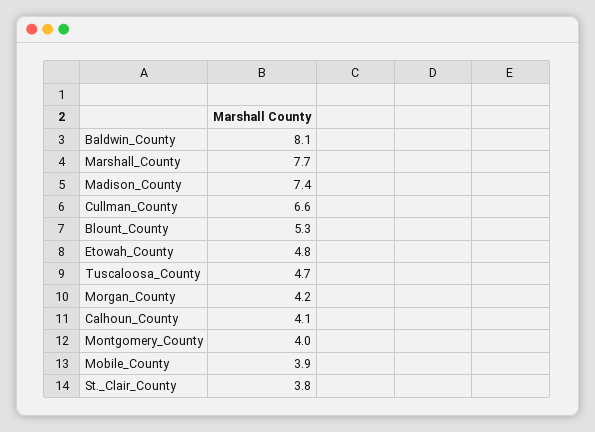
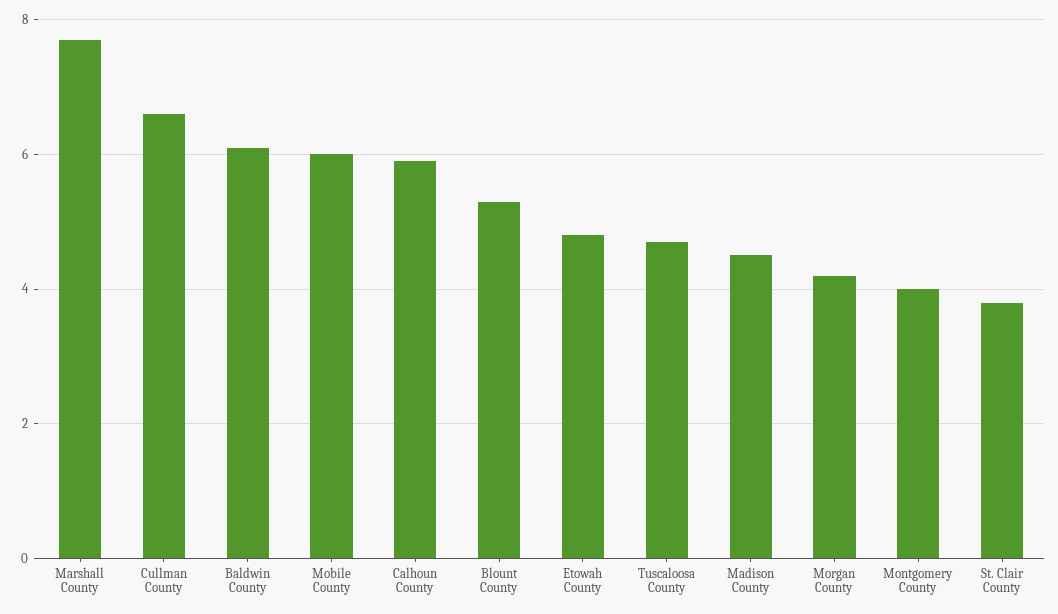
Baldwin_County: 8.1 -> 6
Madison_County: 7.4 -> 4.5
Calhoun_County: 4.1 -> 6
Mobile_County: 3.9 -> 6

